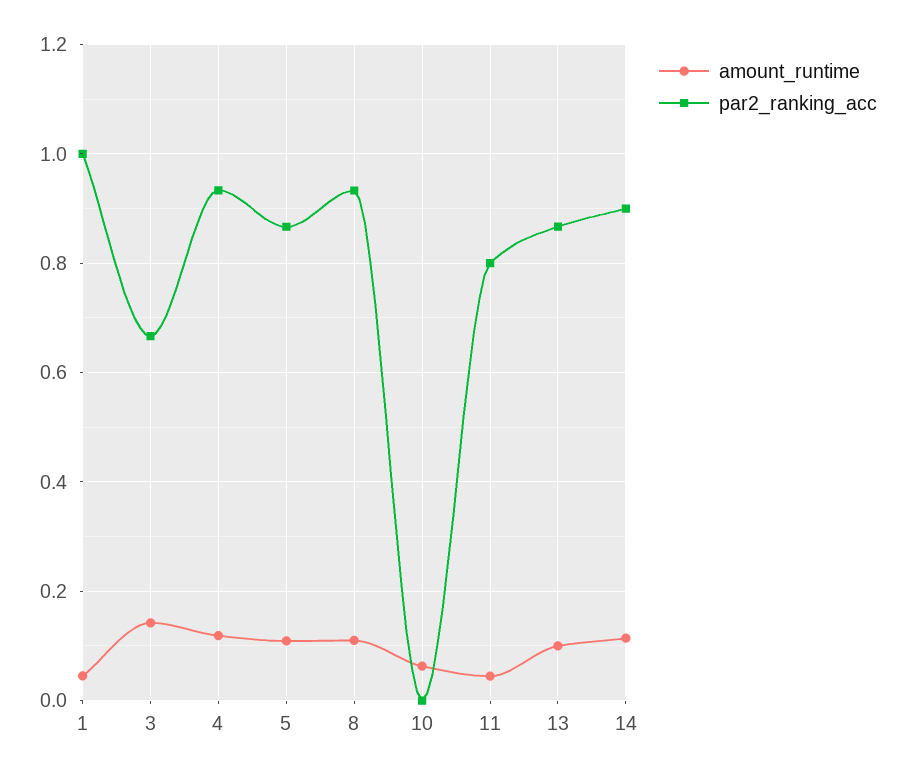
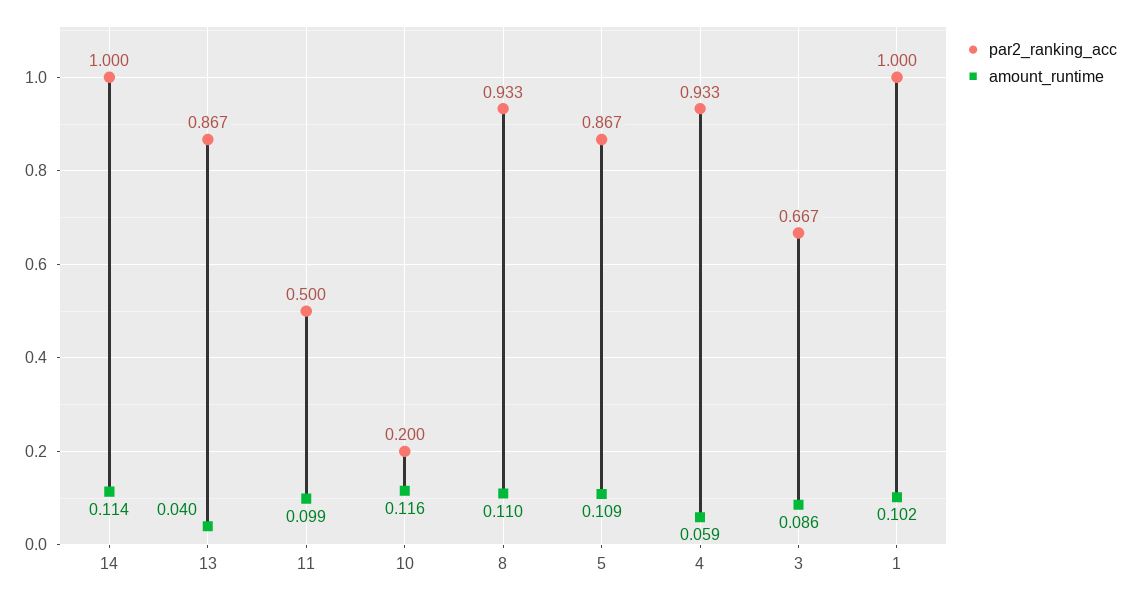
amount_runtime, 1: 0.04 -> 0.102
amount_runtime, 3: 0.14 -> 0.086
amount_runtime, 4: 0.12 -> 0.059
amount_runtime, 10: 0.06 -> 0.116
par2_ranking_acc, 10: 0 -> 0.2
amount_runtime, 11: 0.04 -> 0.099
par2_ranking_acc, 11: 0.8 -> 0.5
amount_runtime, 13: 0.1 -> 0.04
par2_ranking_acc, 14: 0.9 -> 1

